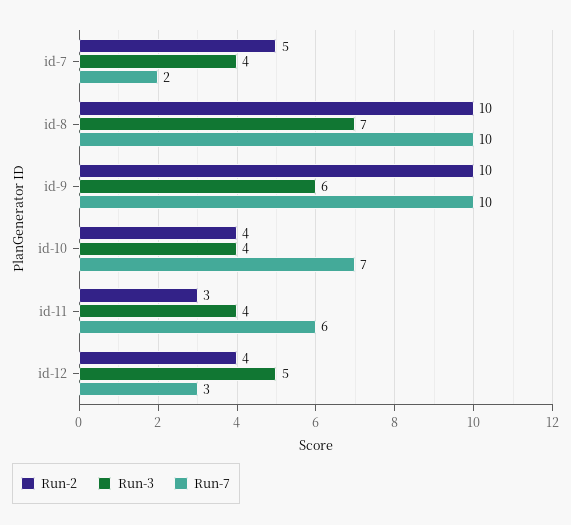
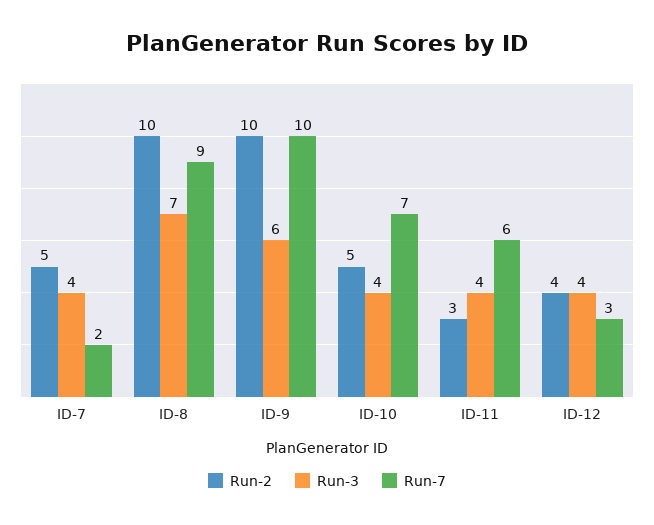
Run-7, id-8: 10 -> 9
Run-2, id-10: 4 -> 5
Run-3, id-12: 5 -> 4

